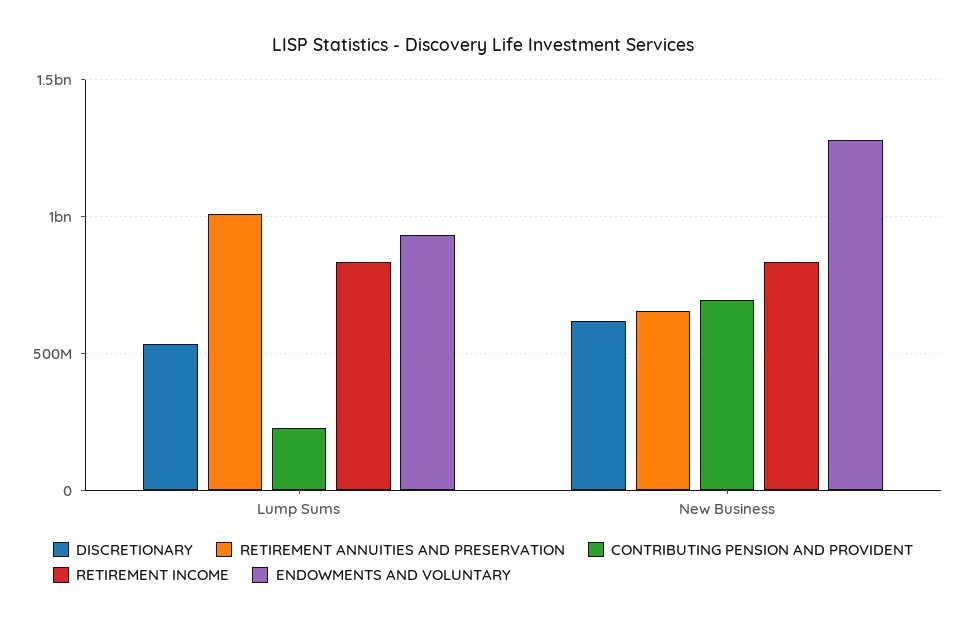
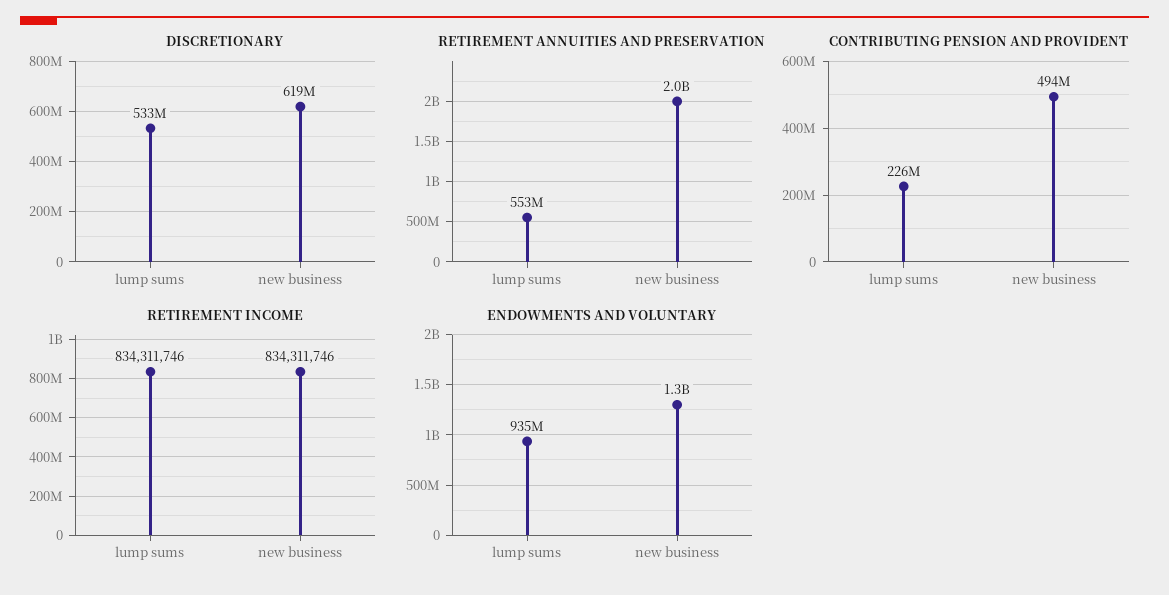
RETIREMENT ANNUITIES AND PRESERVATION, Lump Sums: 1000000000 -> 553000000
RETIREMENT ANNUITIES AND PRESERVATION, New Business: 650000000 -> 2000000000
CONTRIBUTING PENSION AND PROVIDENT, New Business: 700000000 -> 494000000

